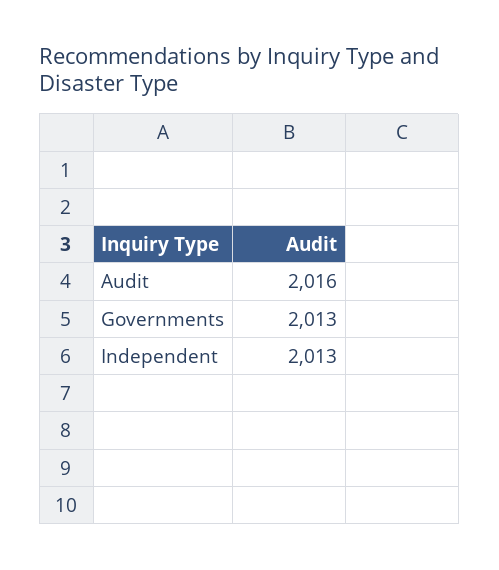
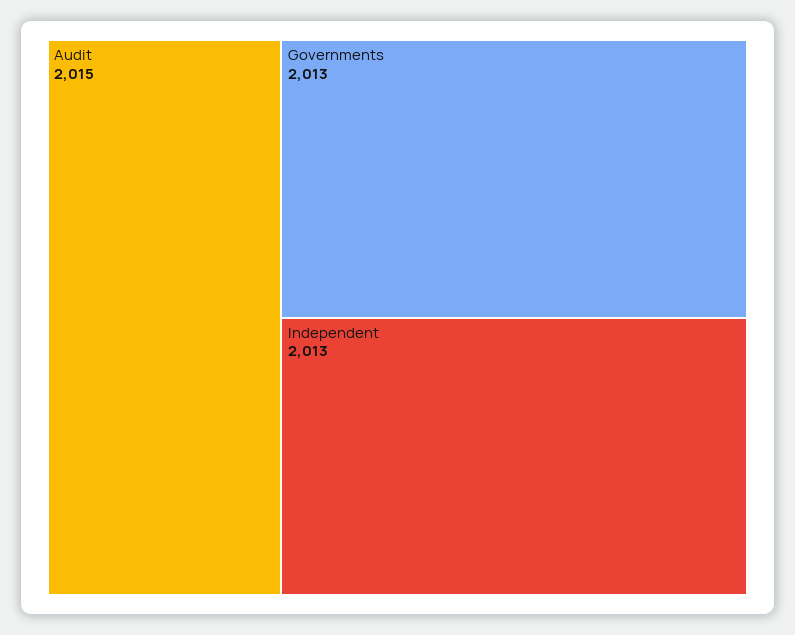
Audit: 2016 -> 2015

